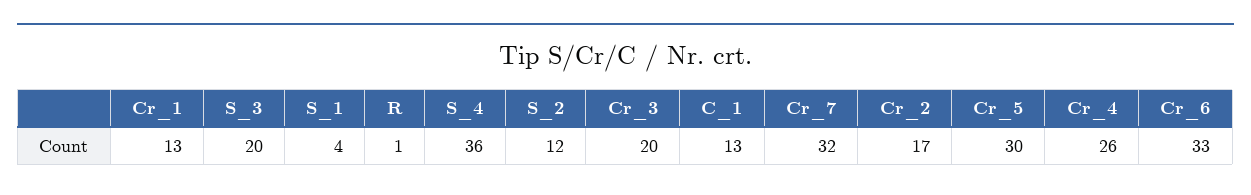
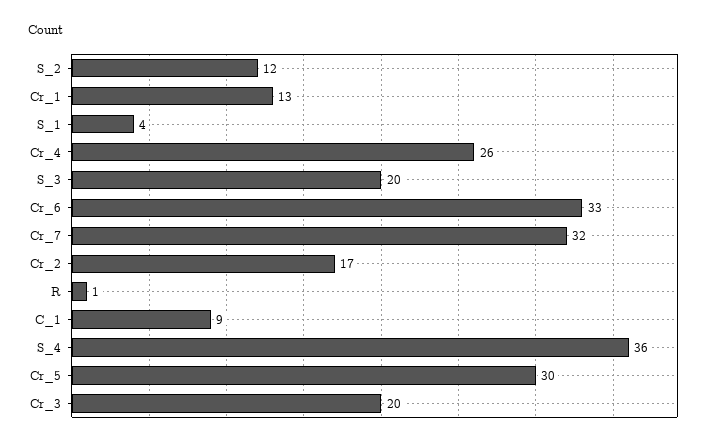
C_1: 13 -> 9

